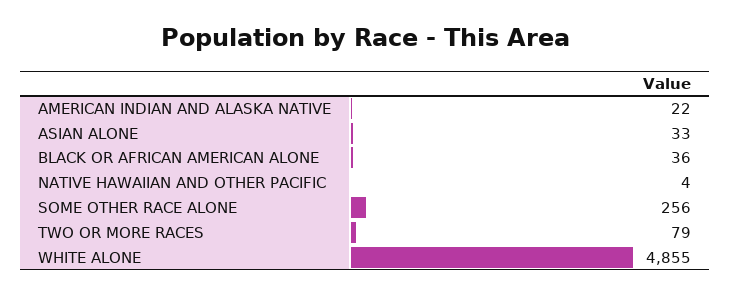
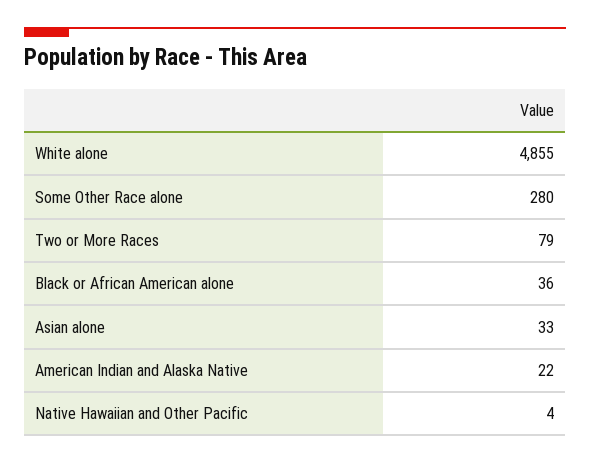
SOME OTHER RACE ALONE: 256 -> 280

